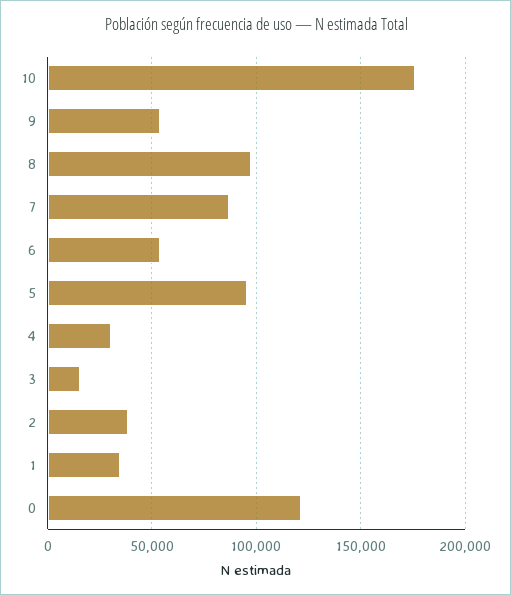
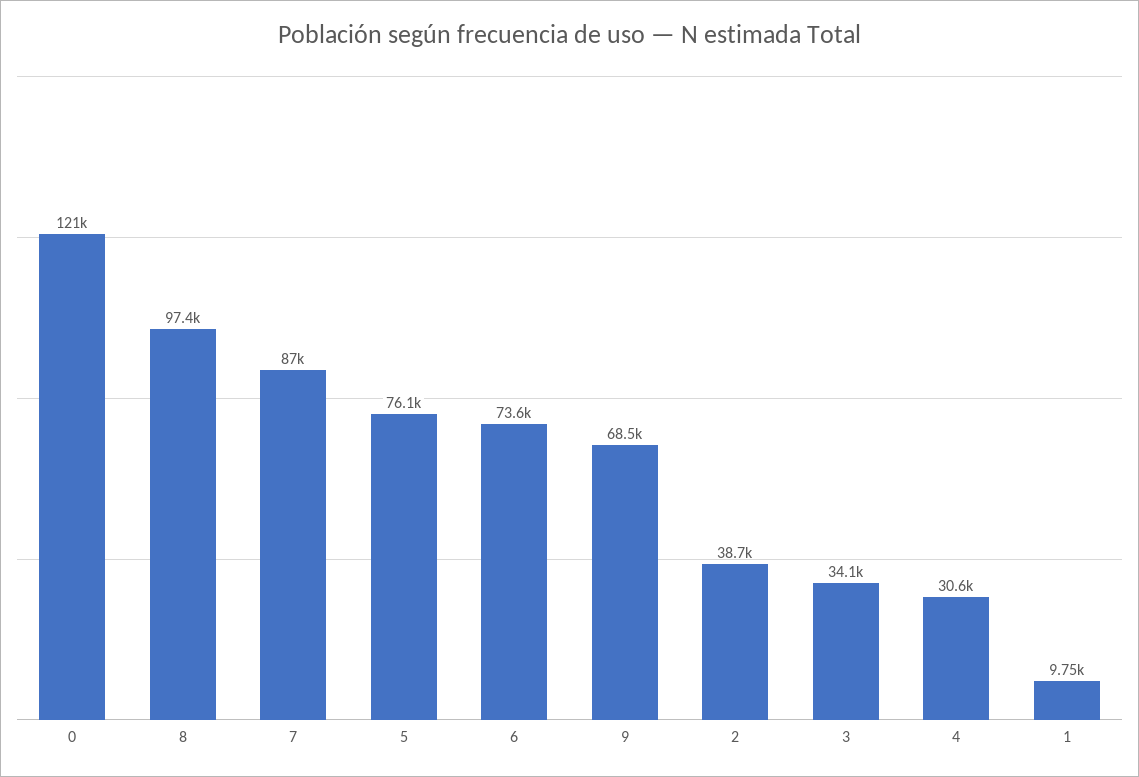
10: 175000 -> none
9: 55000 -> 68500
6: 55000 -> 73600
5: 95000 -> 76100
3: 15000 -> 34100
1: 35000 -> 9750

